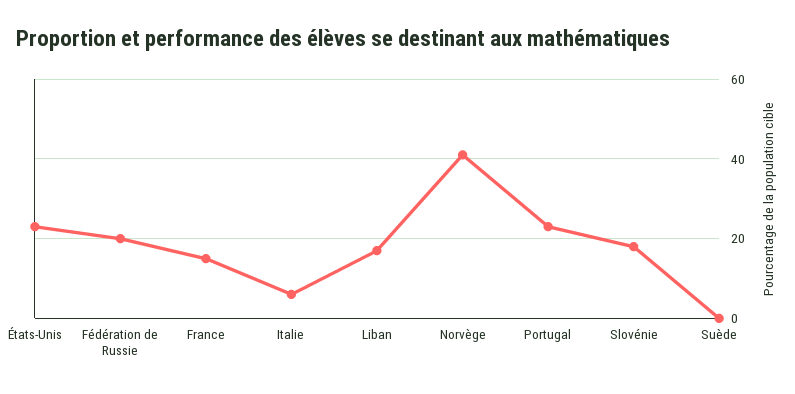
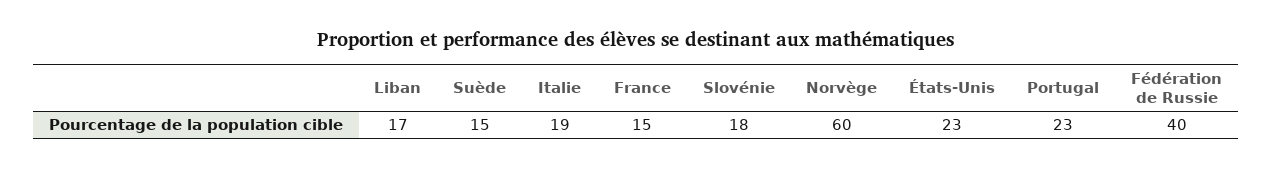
Fédération de Russie: 20 -> 40
Italie: 5 -> 19
Norvège: 40 -> 60
Suède: 0 -> 15

